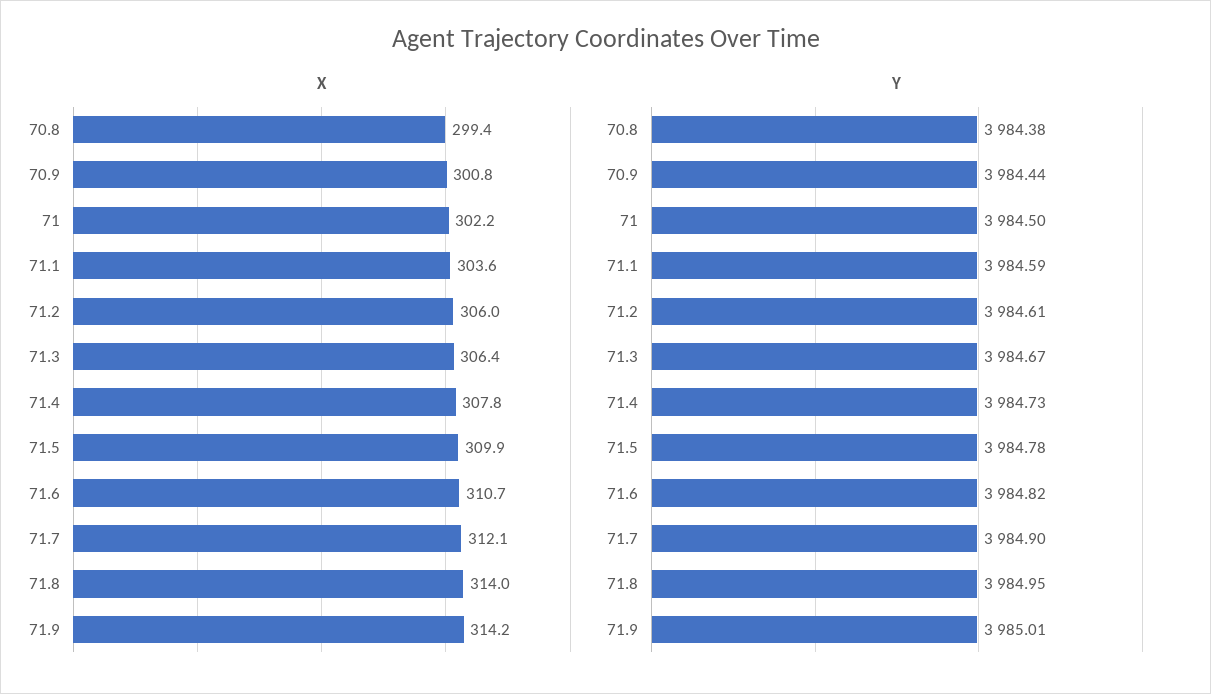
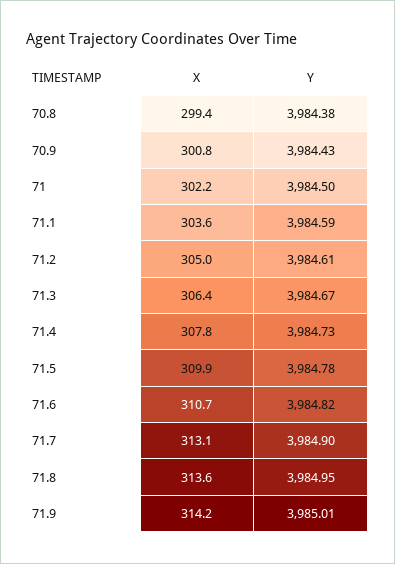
X, 71.2: 306 -> 305
X, 71.7: 312.1 -> 313.1
X, 71.8: 314 -> 313.6
Y, 70.9: 3984.44 -> 3984.43

